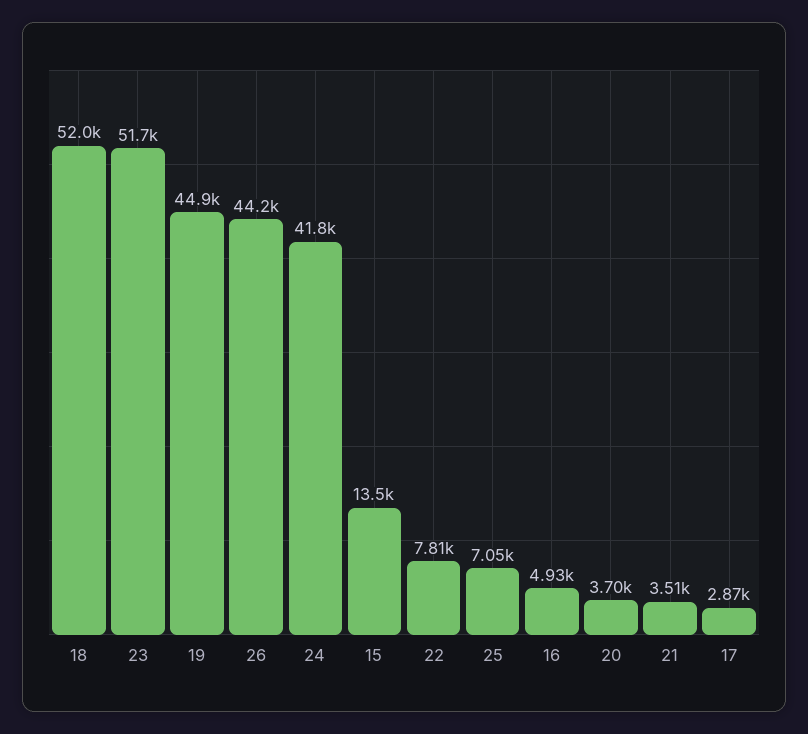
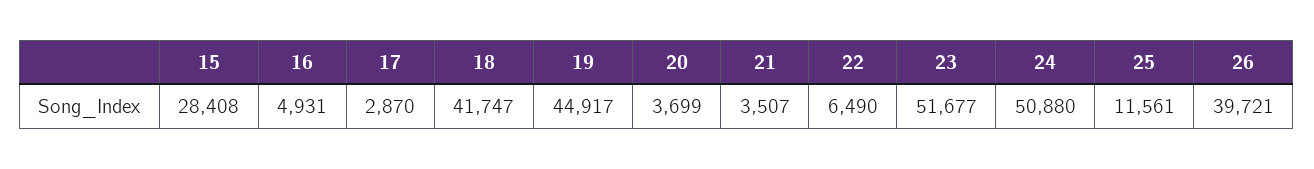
18: 52000 -> 41747
26: 44200 -> 39721
24: 41800 -> 50880
15: 13500 -> 28408
22: 7810 -> 6490
25: 7050 -> 11561

